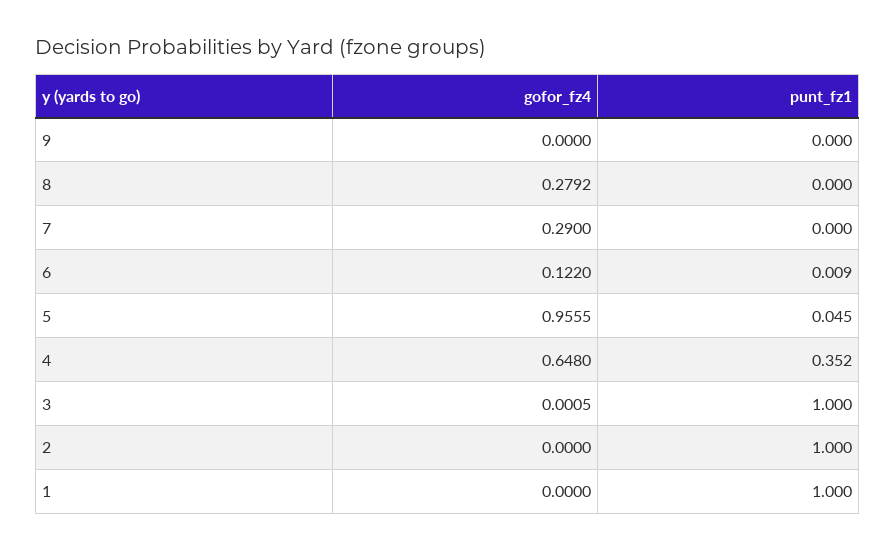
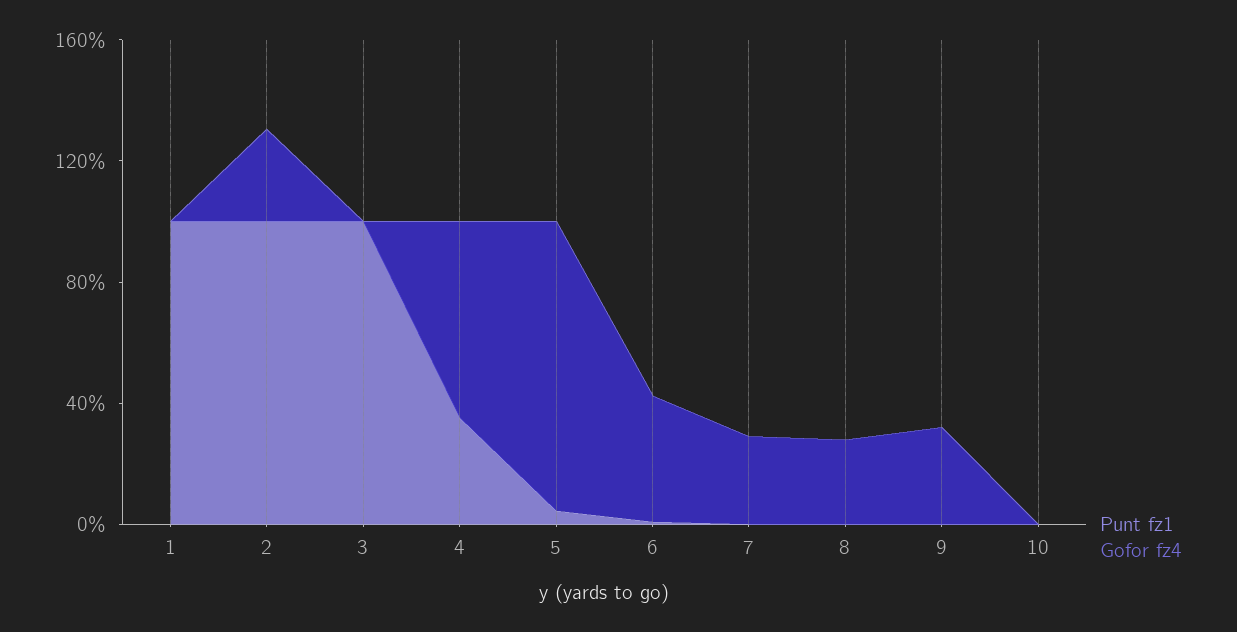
gofor_fz4, 9: 0 -> 0.3
gofor_fz4, 6: 0.122 -> 0.4
gofor_fz4, 2: 0 -> 0.3
punt_fz1, 10: none -> 0
gofor_fz4, 10: none -> 0

